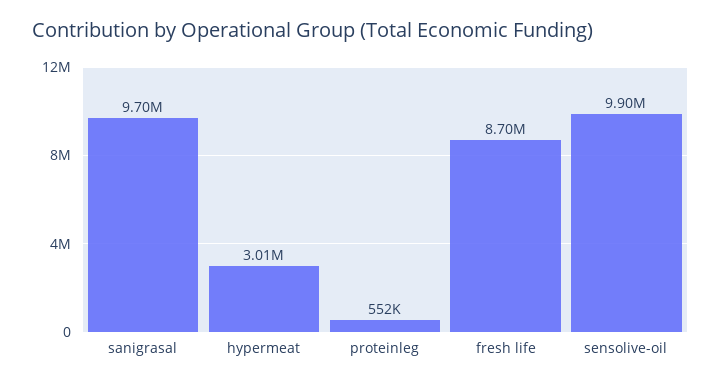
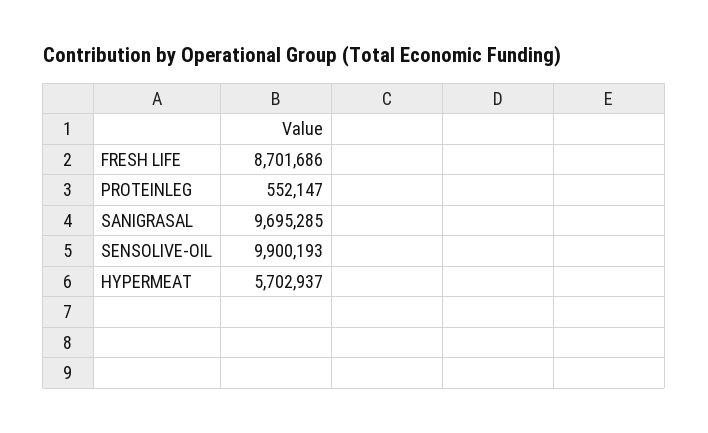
hypermeat: 3010000 -> 5702937

